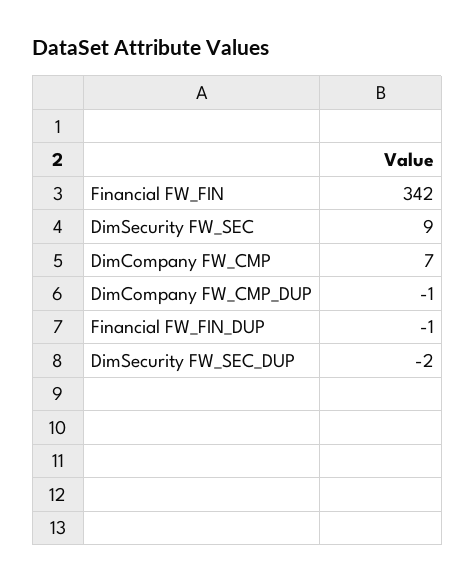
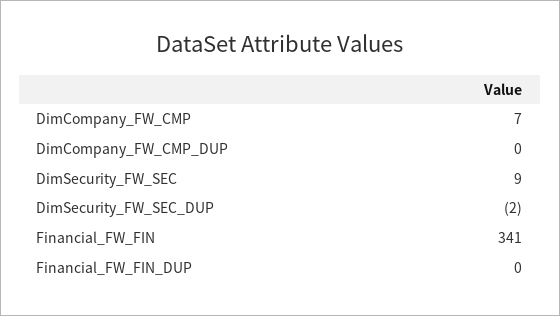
Financial FW_FIN: 342 -> 341
DimCompany FW_CMP_DUP: -1 -> 0
Financial FW_FIN_DUP: -1 -> 0

